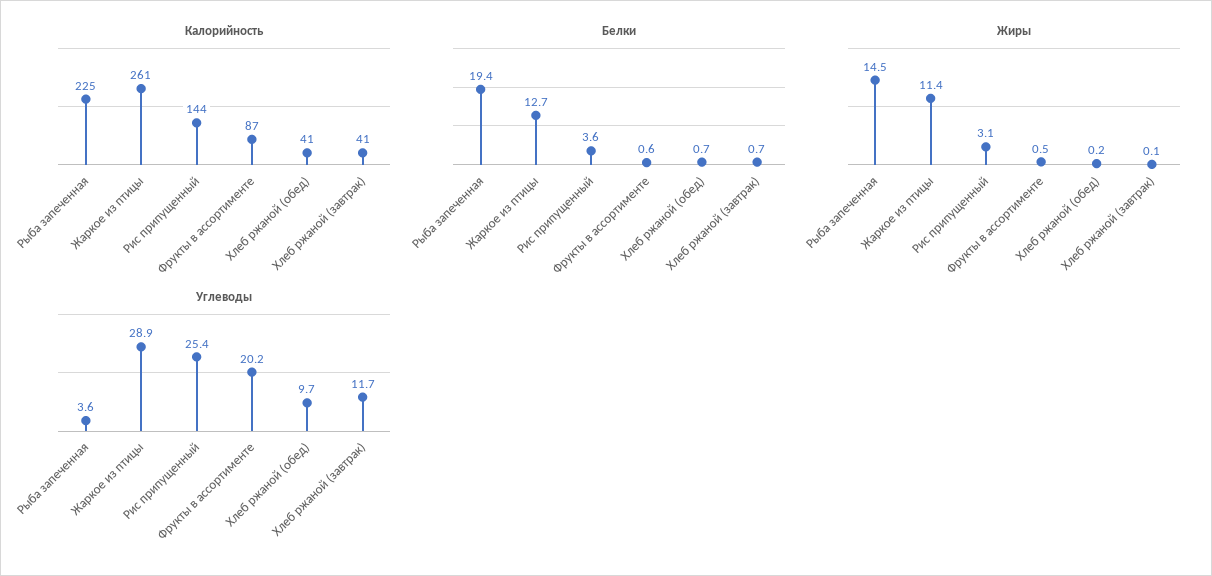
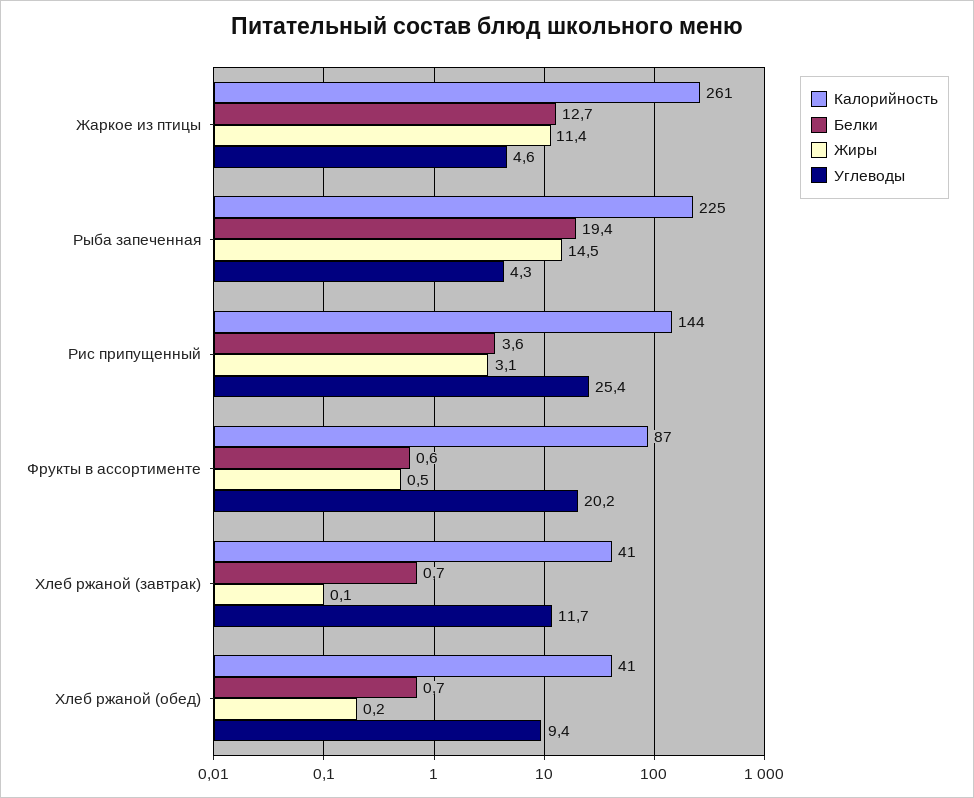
Углеводы, Рыба запеченная: 3.6 -> 4.3
Углеводы, Жаркое из птицы: 28.9 -> 4.6
Углеводы, Хлеб ржаной (обед): 9.7 -> 9.4

